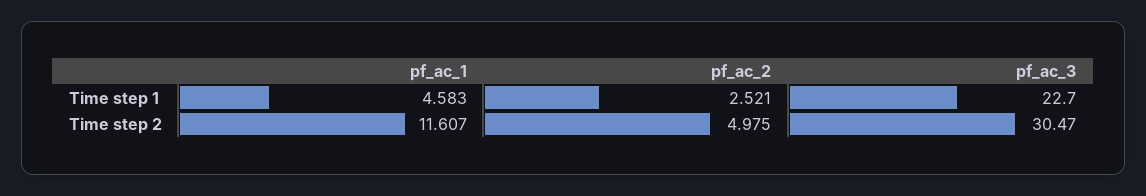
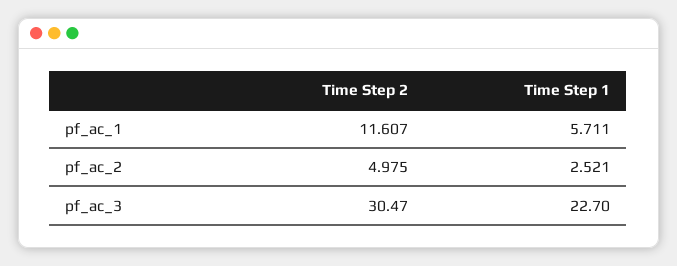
pf_ac_1, Time step 1: 4.583 -> 5.711

